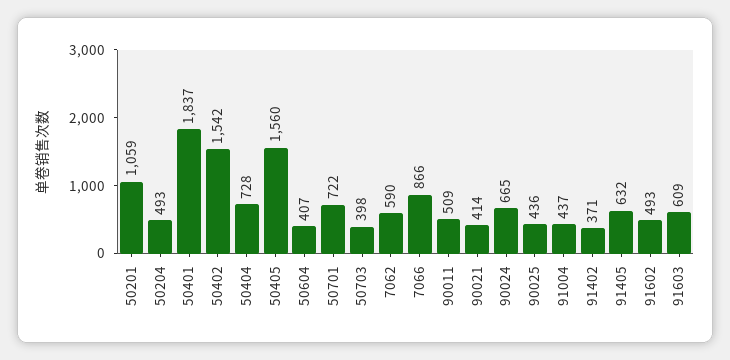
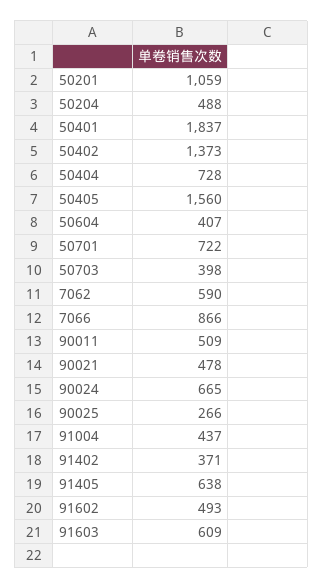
50204: 493 -> 488
50402: 1542 -> 1373
90021: 414 -> 478
90025: 436 -> 266
91405: 632 -> 638

